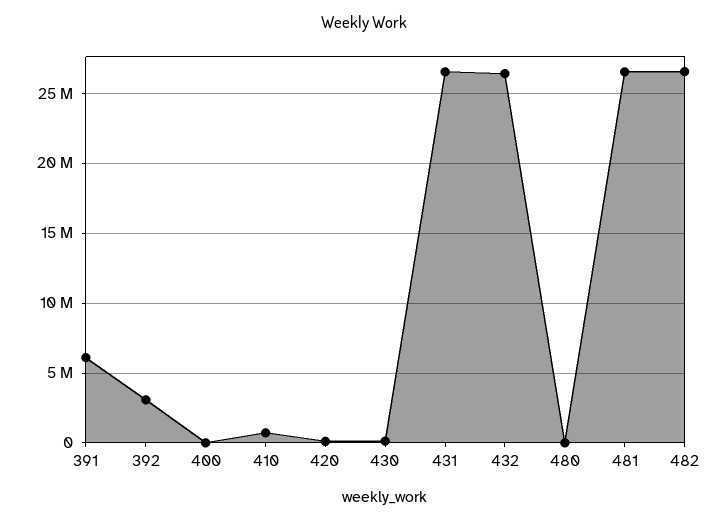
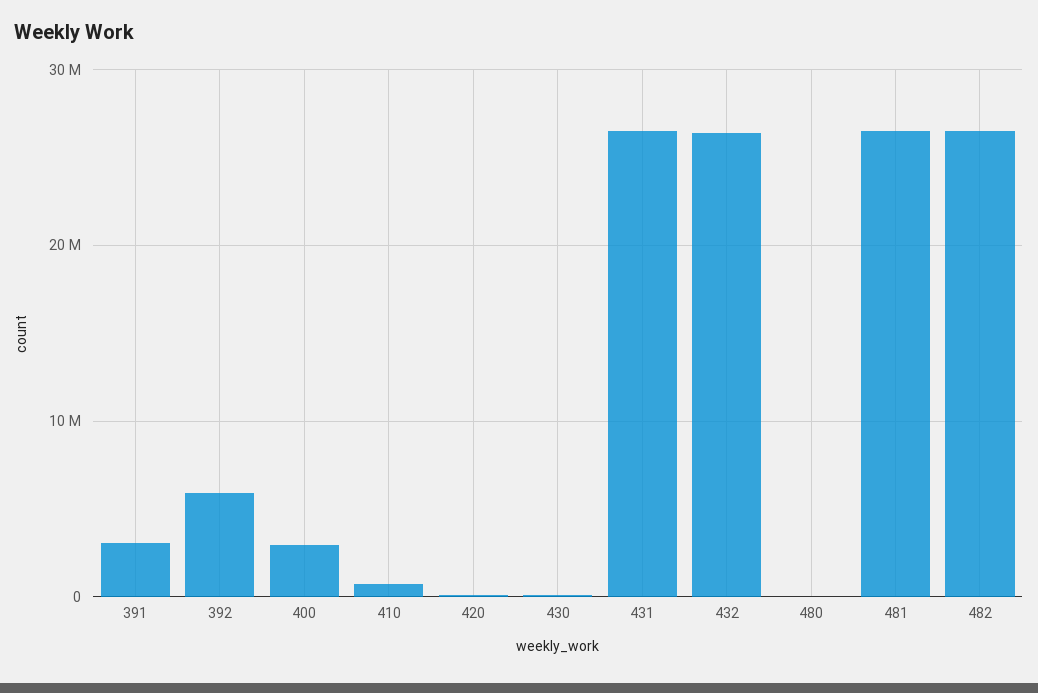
391: 6000000 -> 3000000
392: 3000000 -> 6000000
400: 0 -> 3000000

